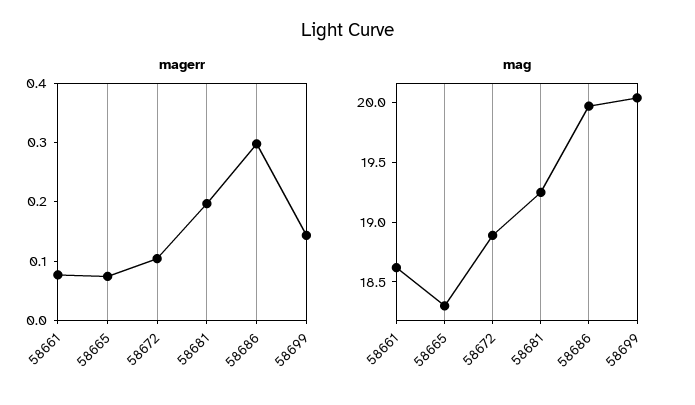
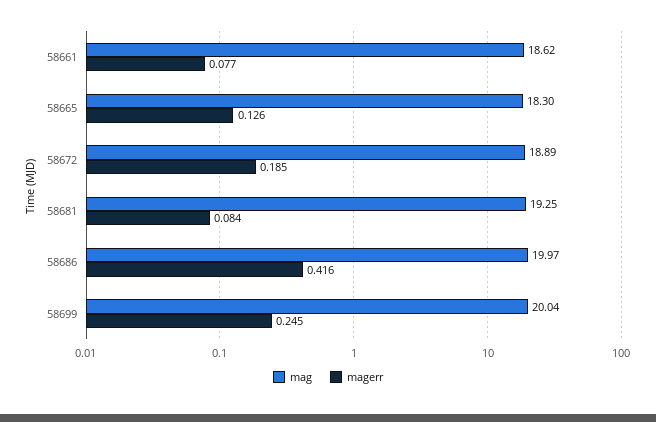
magerr, 58665: 0.08 -> 0.126
magerr, 58672: 0.1 -> 0.185
magerr, 58681: 0.2 -> 0.084
magerr, 58686: 0.3 -> 0.416
magerr, 58699: 0.14 -> 0.245

